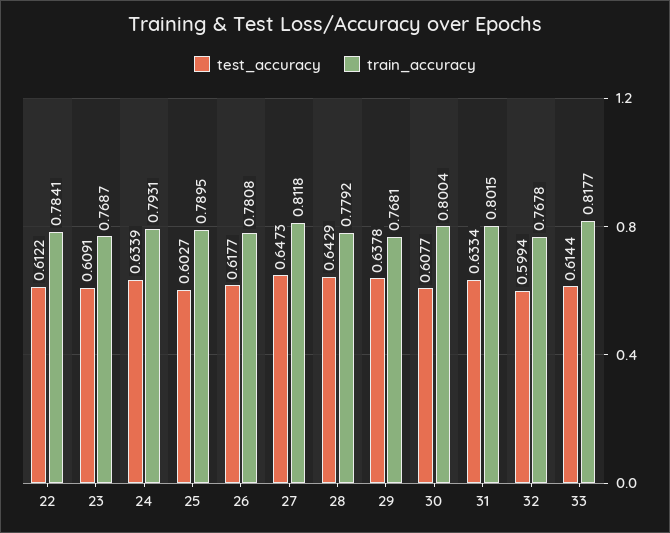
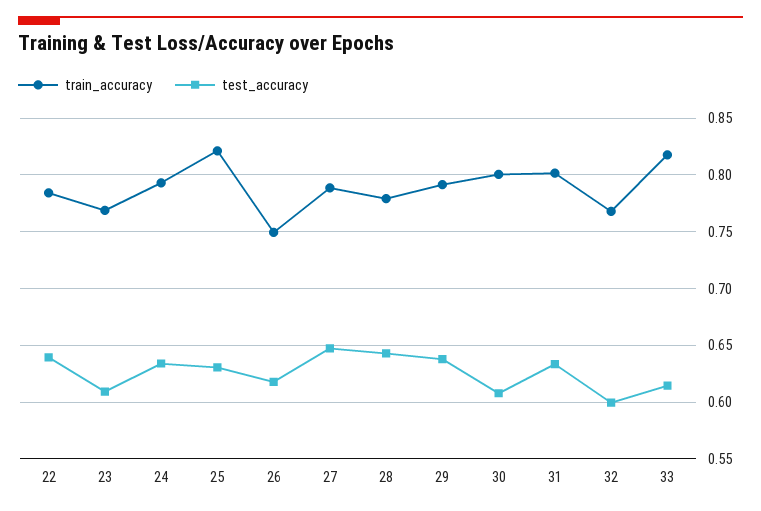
test_accuracy, 22: 0.6122 -> 0.64
test_accuracy, 25: 0.6027 -> 0.63
train_accuracy, 25: 0.7895 -> 0.82
train_accuracy, 26: 0.7808 -> 0.75
train_accuracy, 27: 0.8118 -> 0.79
train_accuracy, 29: 0.7681 -> 0.79

